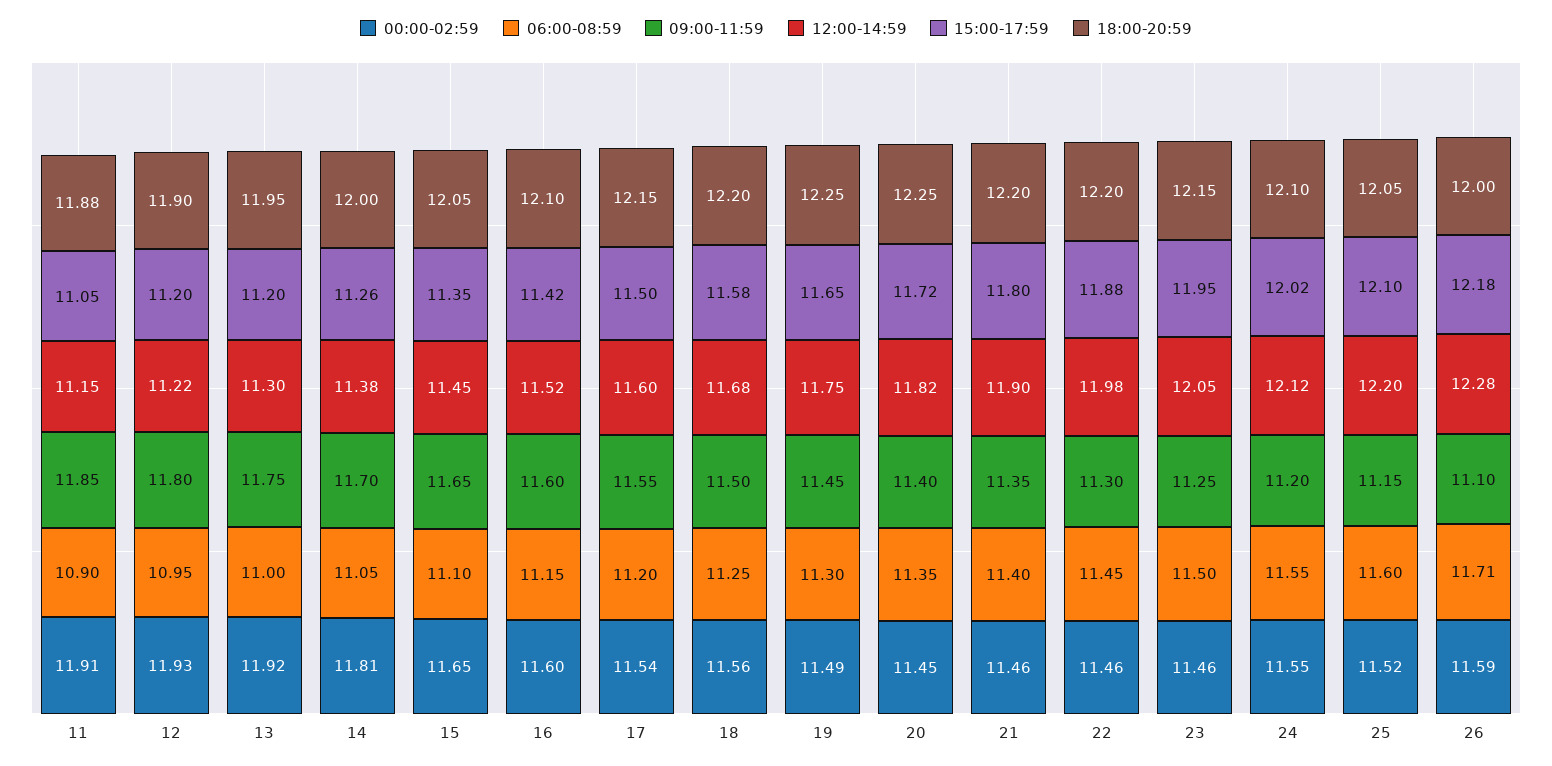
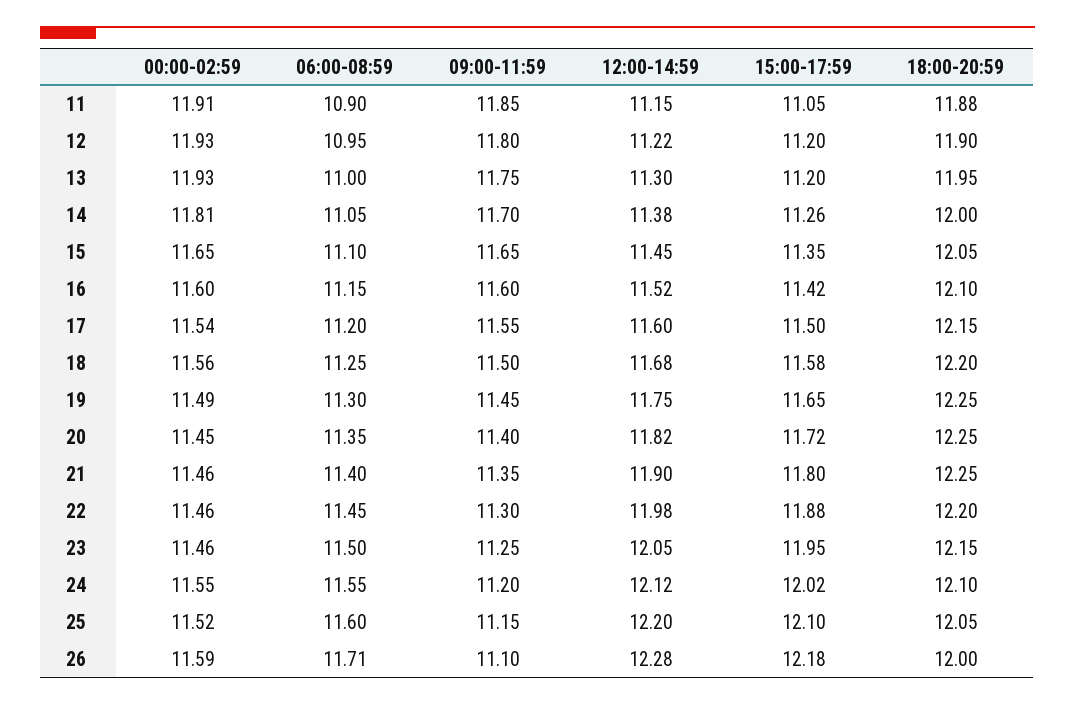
00:00-02:59, 13: 11.92 -> 11.93
18:00-20:59, 21: 12.2 -> 12.25

